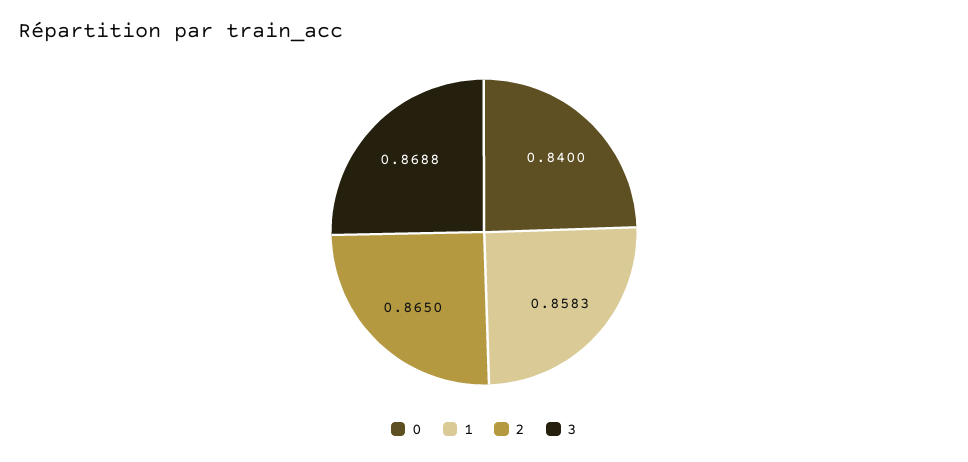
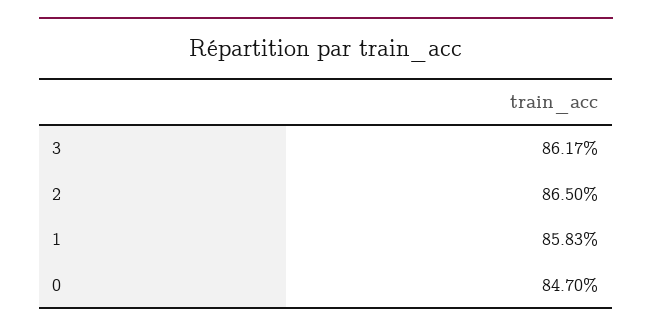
0: 0.84 -> 0.847
3: 0.8688 -> 0.8617

